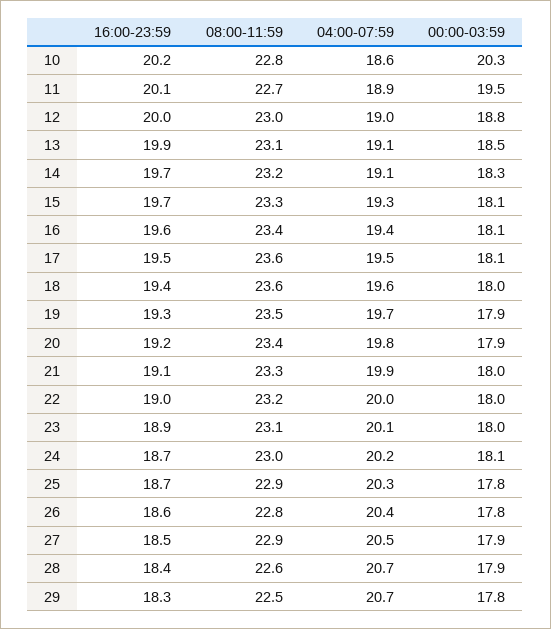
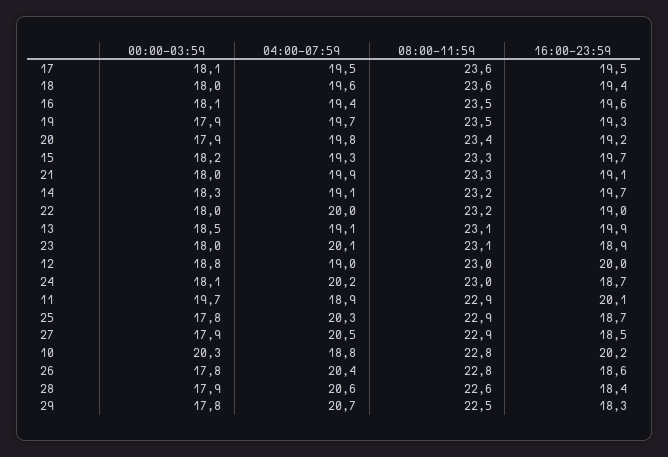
04:00-07:59, 10: 18.6 -> 18.8
08:00-11:59, 11: 22.7 -> 22.9
00:00-03:59, 11: 19.5 -> 19.7
00:00-03:59, 15: 18.1 -> 18.2
08:00-11:59, 16: 23.4 -> 23.5
04:00-07:59, 28: 20.7 -> 20.6

